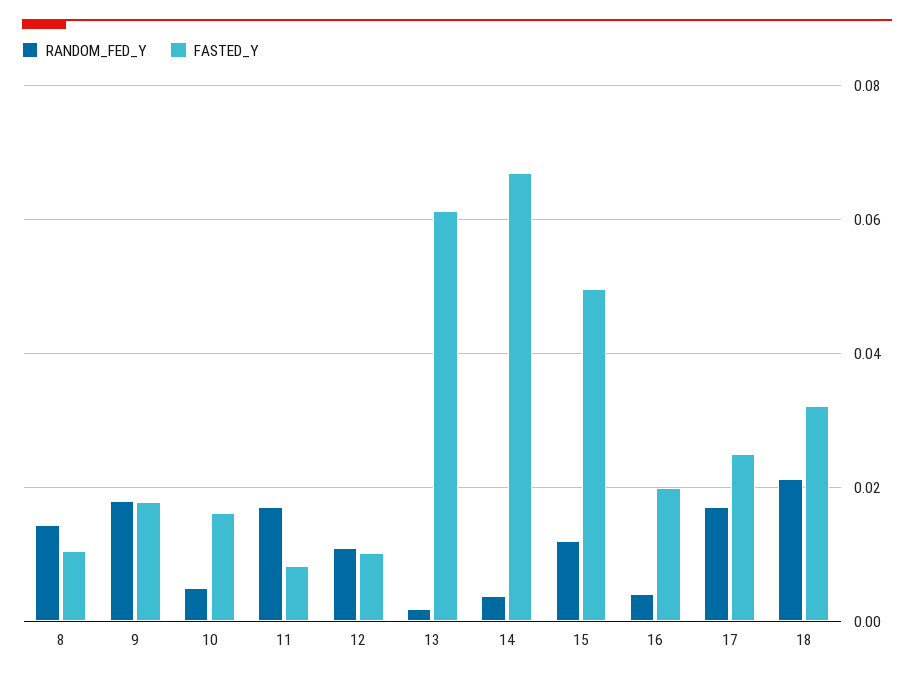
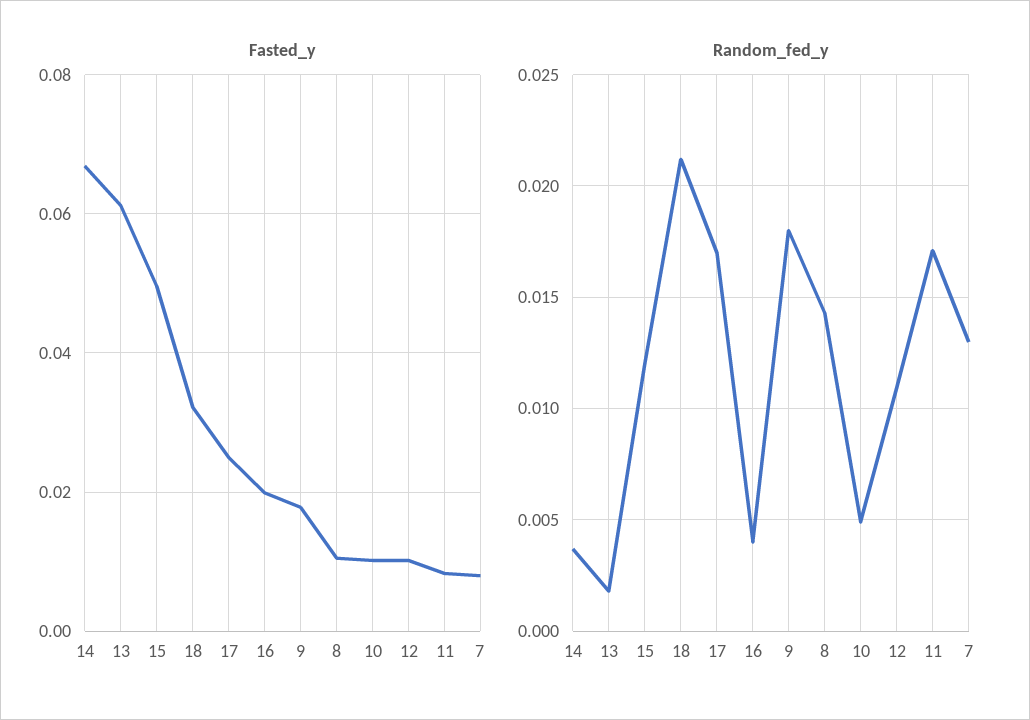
FASTED_Y, 10: 0.016 -> 0.01
FASTED_Y, 7: none -> 0.008
RANDOM_FED_Y, 7: none -> 0.013

